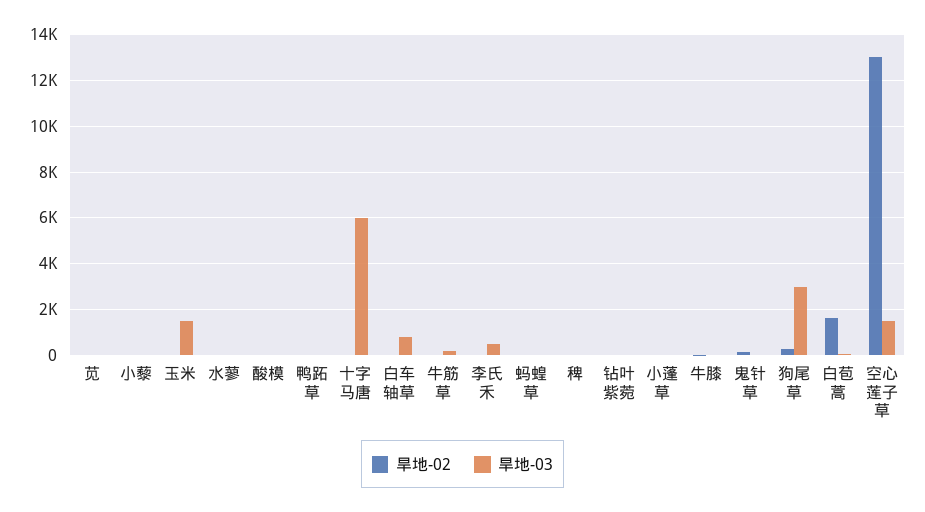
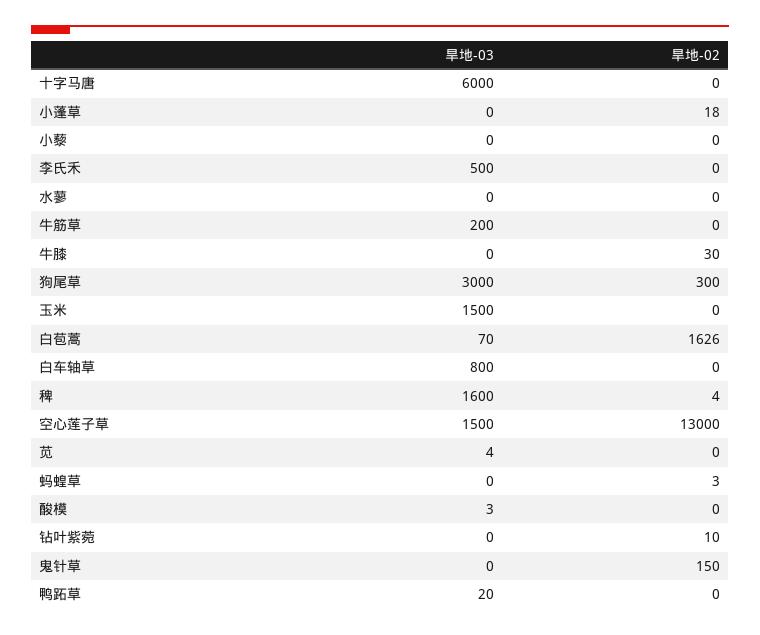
旱地-03, 稗: 0 -> 1600

